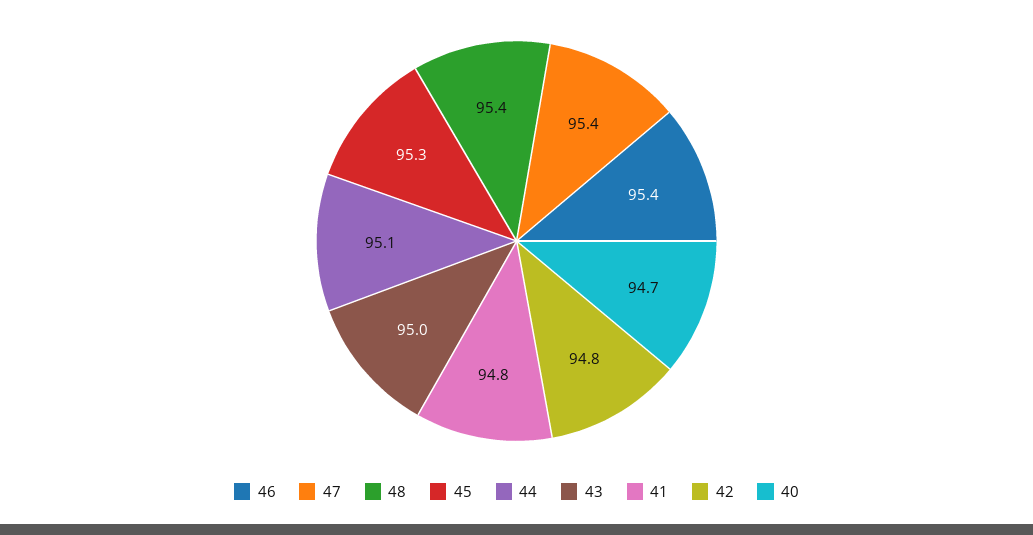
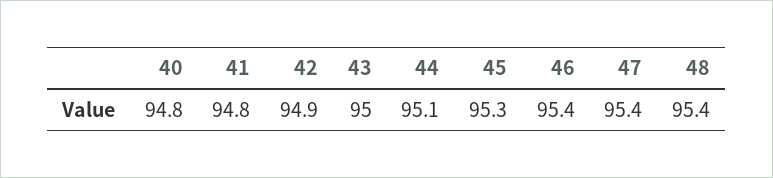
42: 94.8 -> 94.9
40: 94.7 -> 94.8

